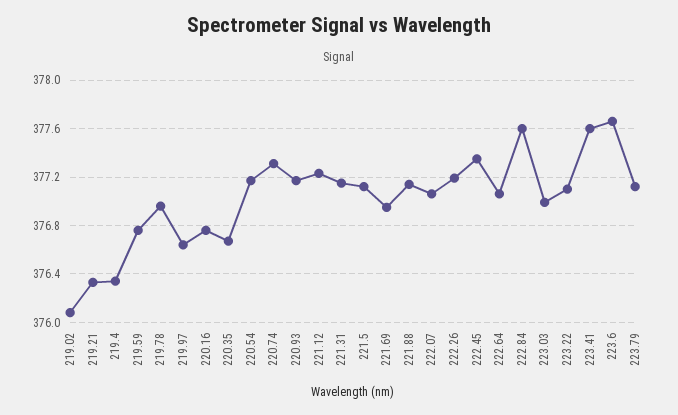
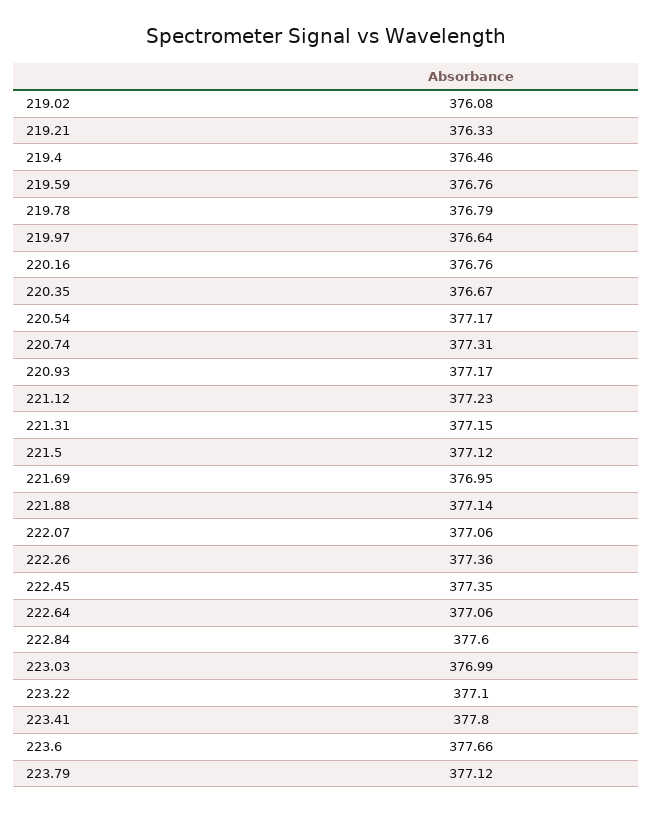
219.4: 376.35 -> 376.46
219.78: 376.95 -> 376.79
222.26: 377.2 -> 377.36
223.41: 377.6 -> 377.8

